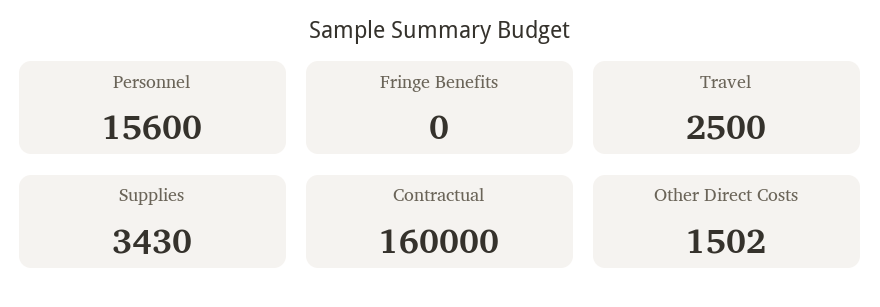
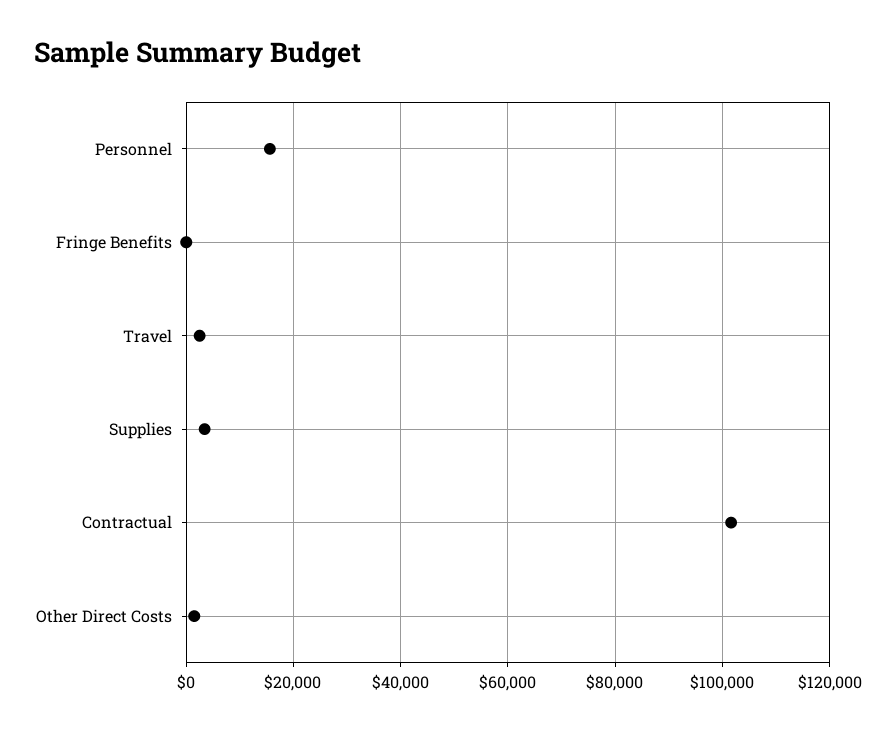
Contractual: 160000 -> 102000

